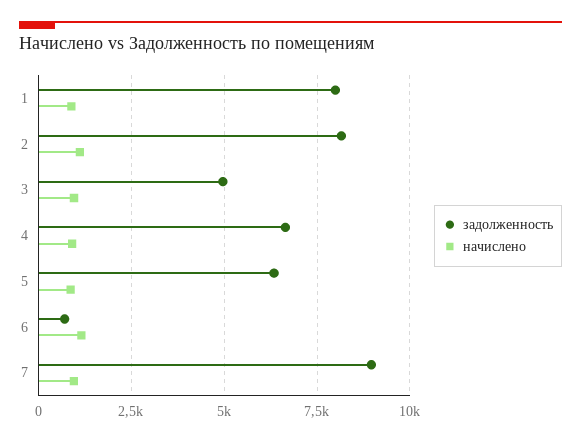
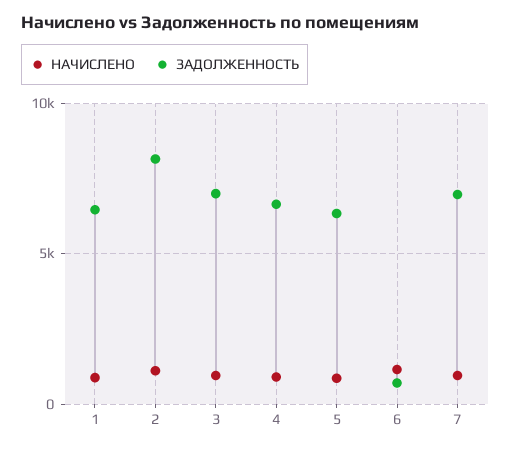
задолженность, 1: 8000 -> 6500
задолженность, 3: 5000 -> 7000
задолженность, 7: 9000 -> 7000

